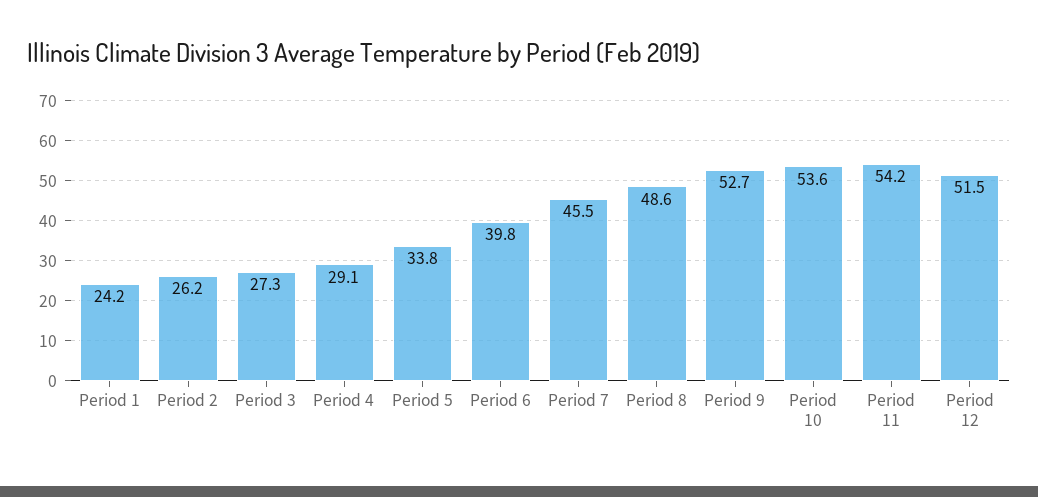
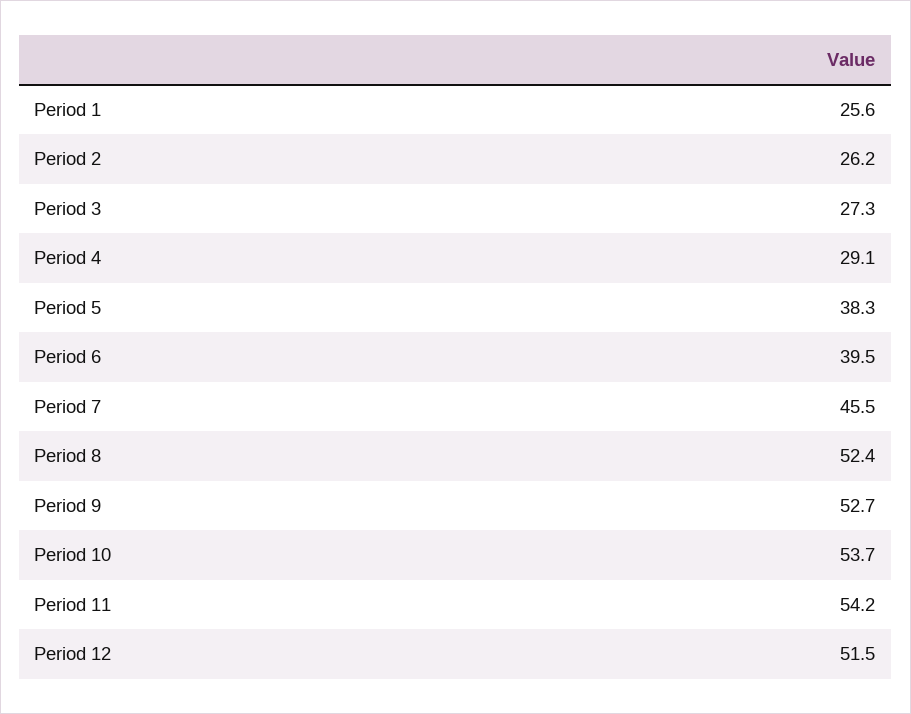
Period 1: 24.2 -> 25.6
Period 5: 33.8 -> 38.3
Period 6: 39.8 -> 39.5
Period 8: 48.6 -> 52.4
Period 10: 53.6 -> 53.7

